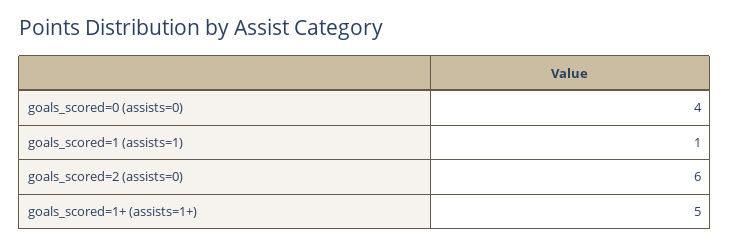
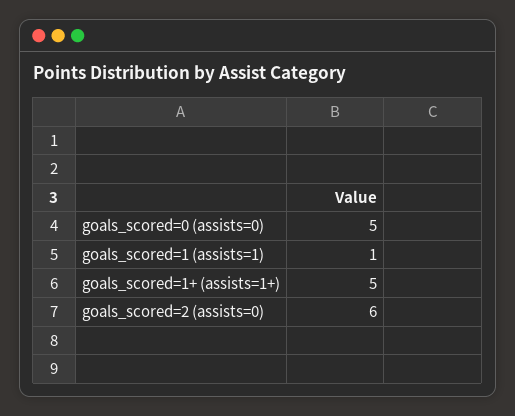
goals_scored=0 (assists=0): 4 -> 5

